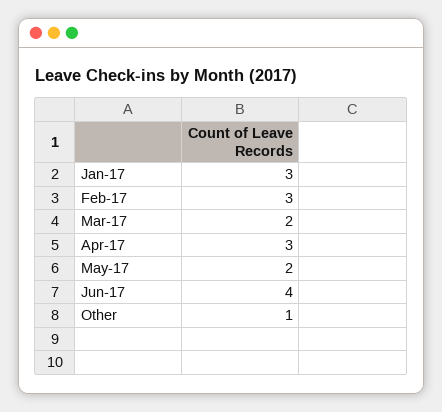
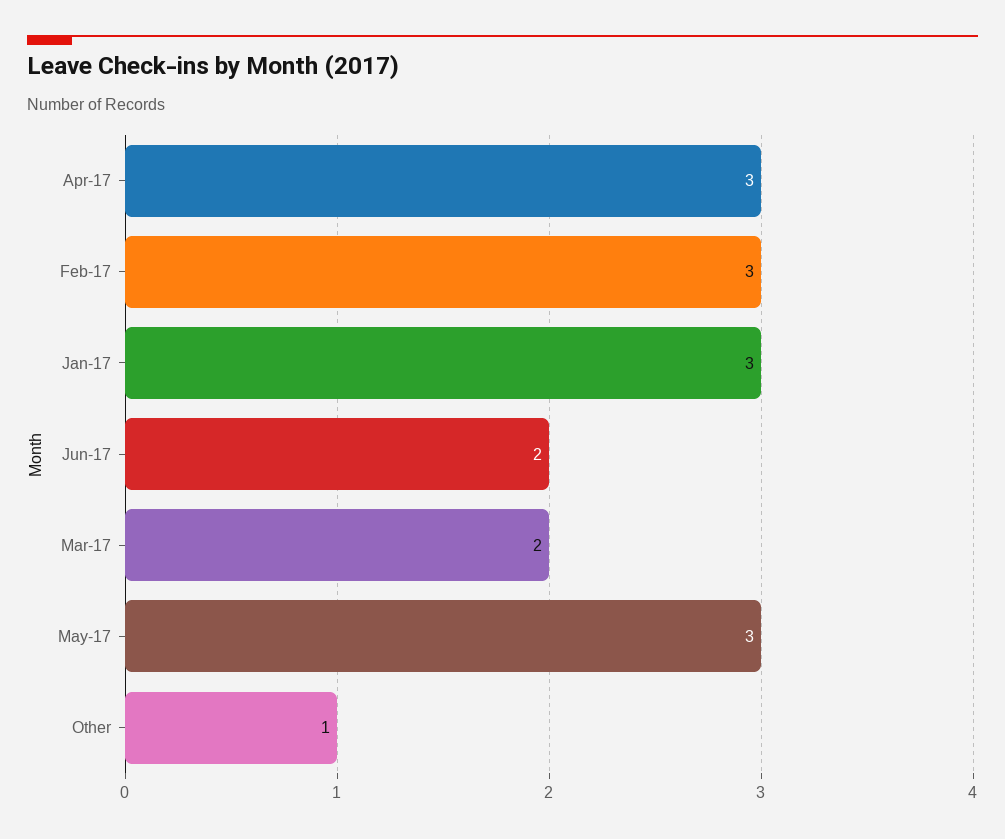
May-17: 2 -> 3
Jun-17: 4 -> 2

